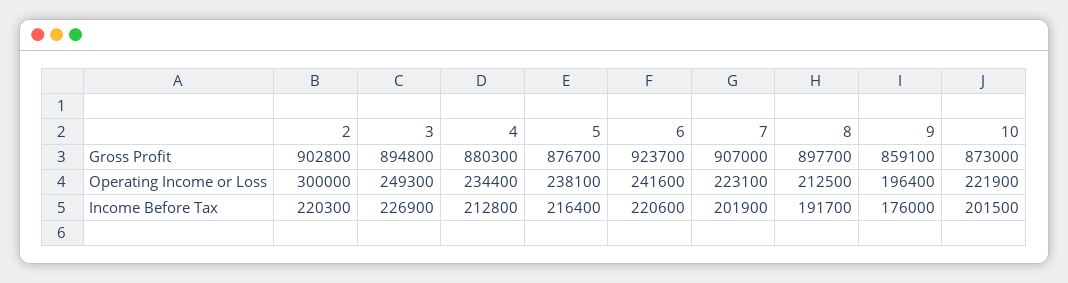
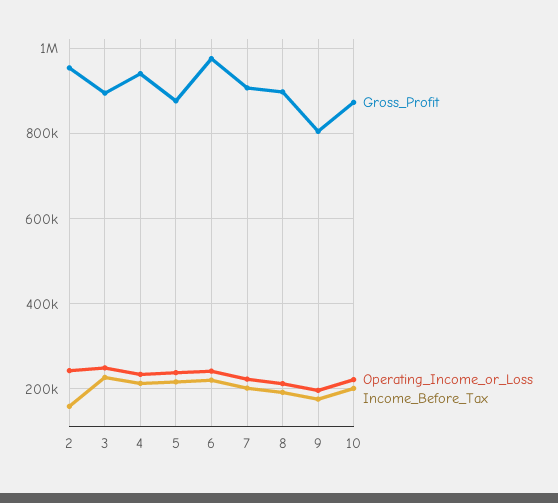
Gross Profit, 2: 902800 -> 960000
Gross Profit, 4: 880300 -> 940000
Gross Profit, 6: 923700 -> 980000
Gross Profit, 9: 859100 -> 800000
Operating Income or Loss, 2: 300000 -> 240000
Income Before Tax, 2: 220300 -> 160000

